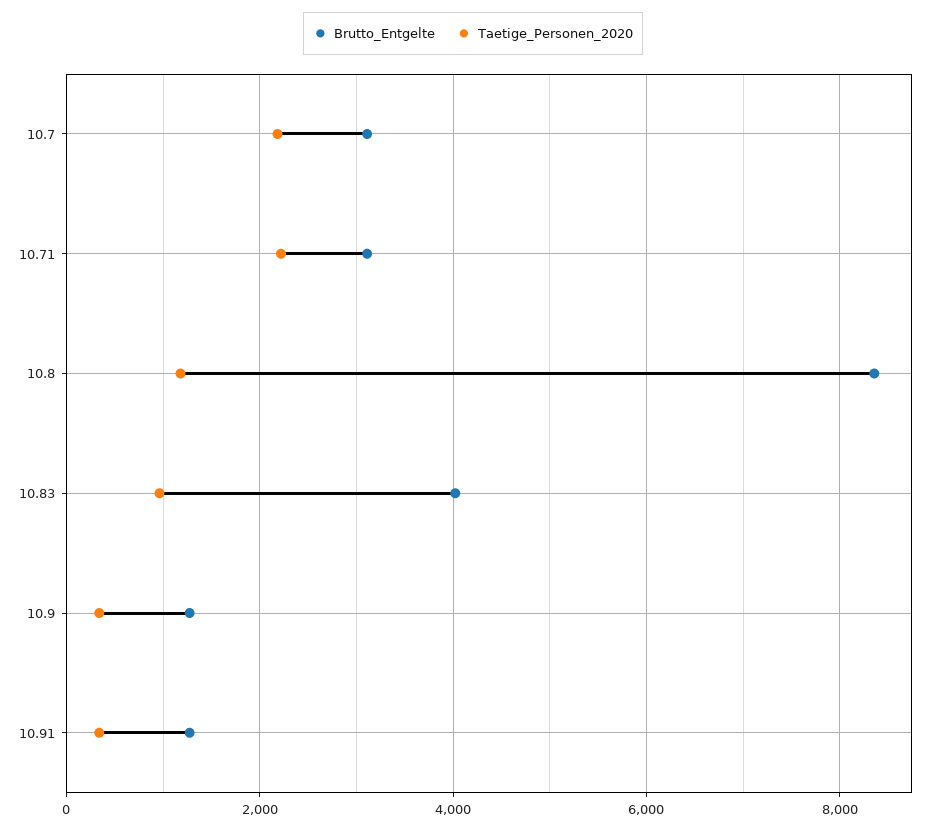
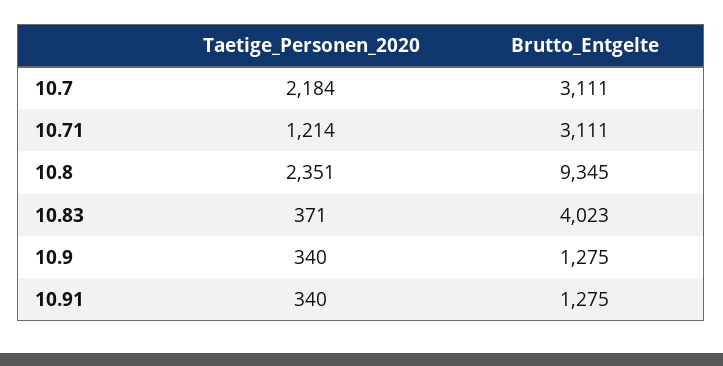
Taetige_Personen_2020, 10.71: 2200 -> 1214
Brutto_Entgelte, 10.8: 8400 -> 9345
Taetige_Personen_2020, 10.8: 1200 -> 2351
Taetige_Personen_2020, 10.83: 1000 -> 371

